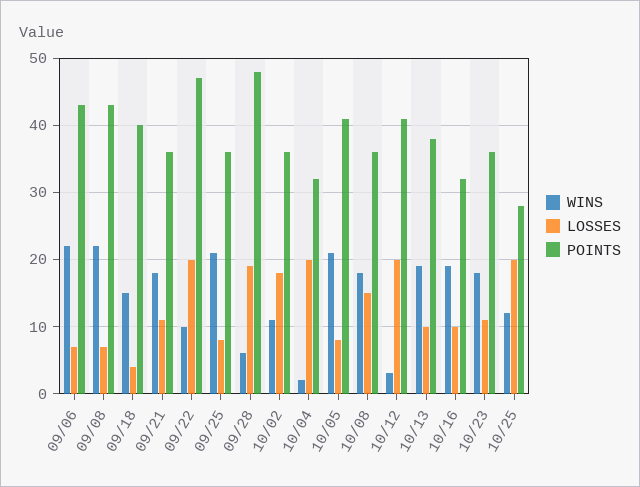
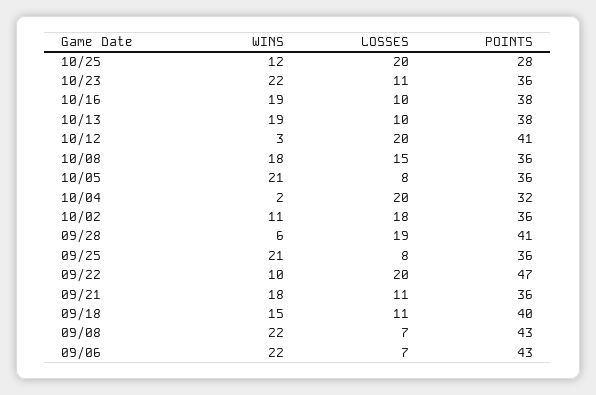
LOSSES, 09/18: 4 -> 11
POINTS, 09/28: 48 -> 41
POINTS, 10/05: 41 -> 36
POINTS, 10/16: 32 -> 38
WINS, 10/23: 18 -> 22

